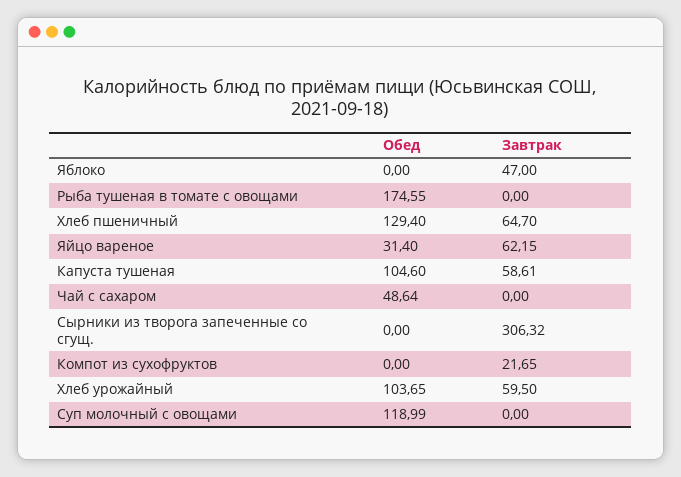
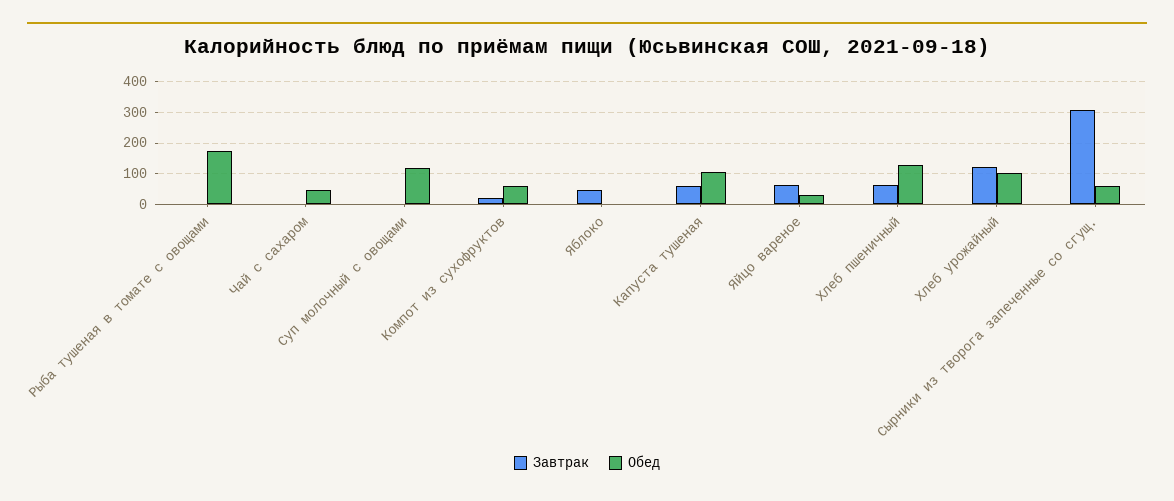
Обед, Сырники из творога запеченные со сгущ.: 0 -> 60
Обед, Компот из сухофруктов: 0 -> 60
Завтрак, Хлеб урожайный: 59.5 -> 120

